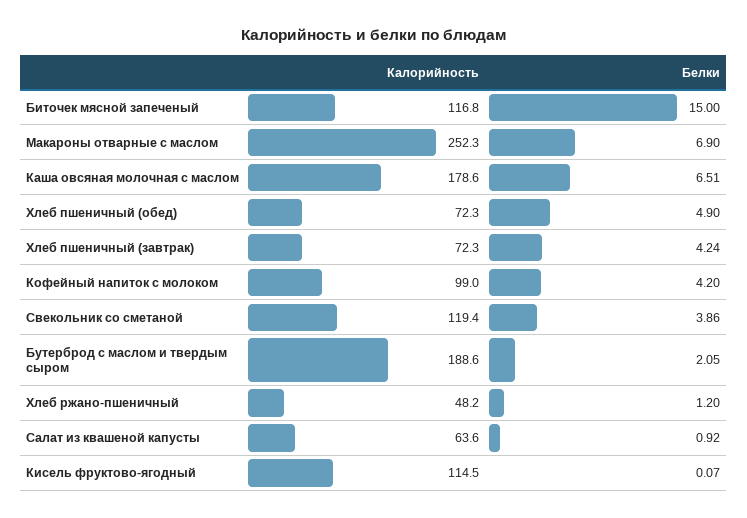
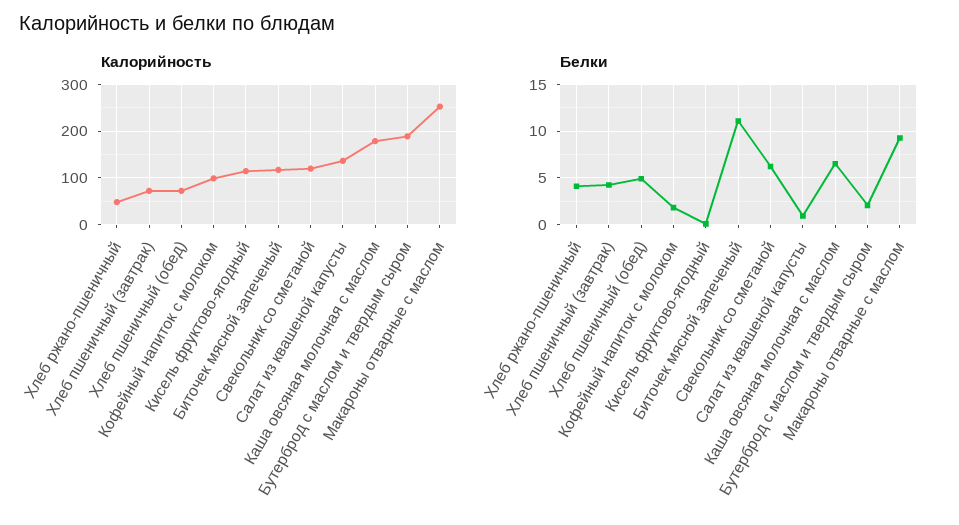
Белки, Биточек мясной запеченый: 15 -> 11
Белки, Макароны отварные с маслом: 6.9 -> 9
Белки, Кофейный напиток с молоком: 4.2 -> 2
Белки, Свекольник со сметаной: 3.86 -> 6
Белки, Хлеб ржано-пшеничный: 1.2 -> 4
Калорийность, Салат из квашеной капусты: 63.6 -> 140

